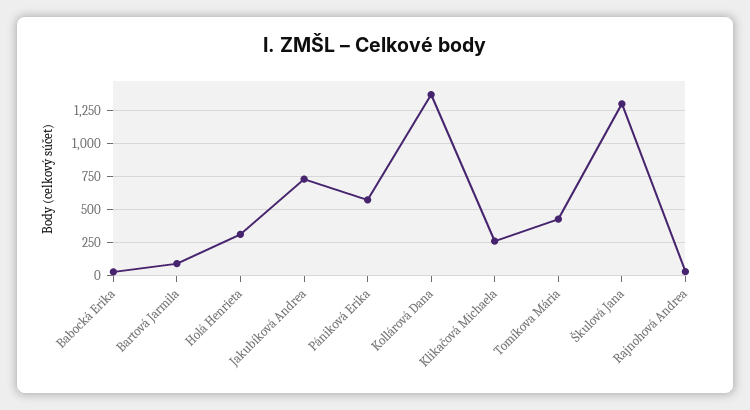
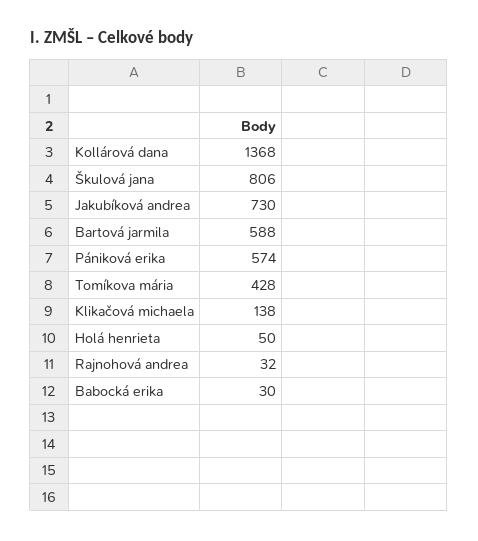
Bartová Jarmila: 100 -> 588
Holá Henrieta: 300 -> 50
Klikačová Michaela: 250 -> 138
Škulová Jana: 1300 -> 806

